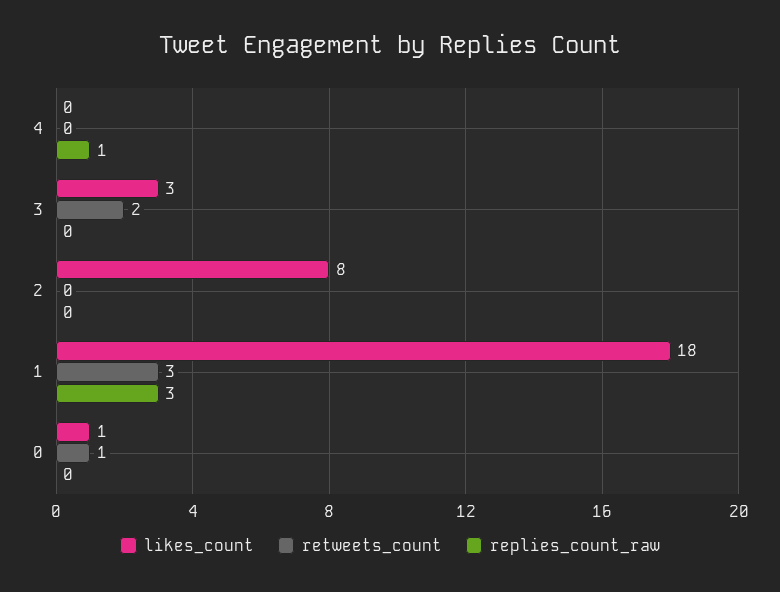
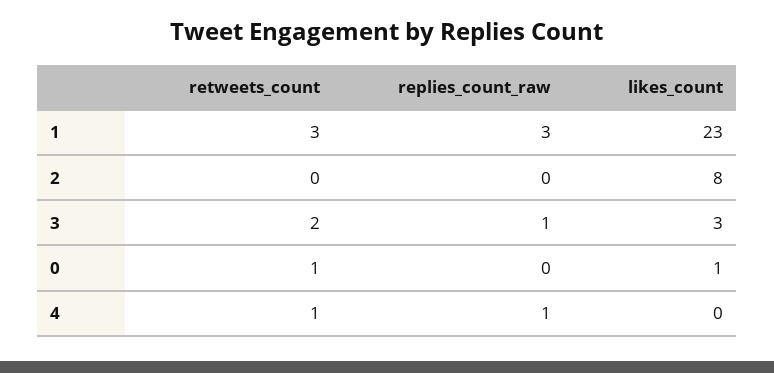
retweets_count, 4: 0 -> 1
replies_count_raw, 3: 0 -> 1
likes_count, 1: 18 -> 23

